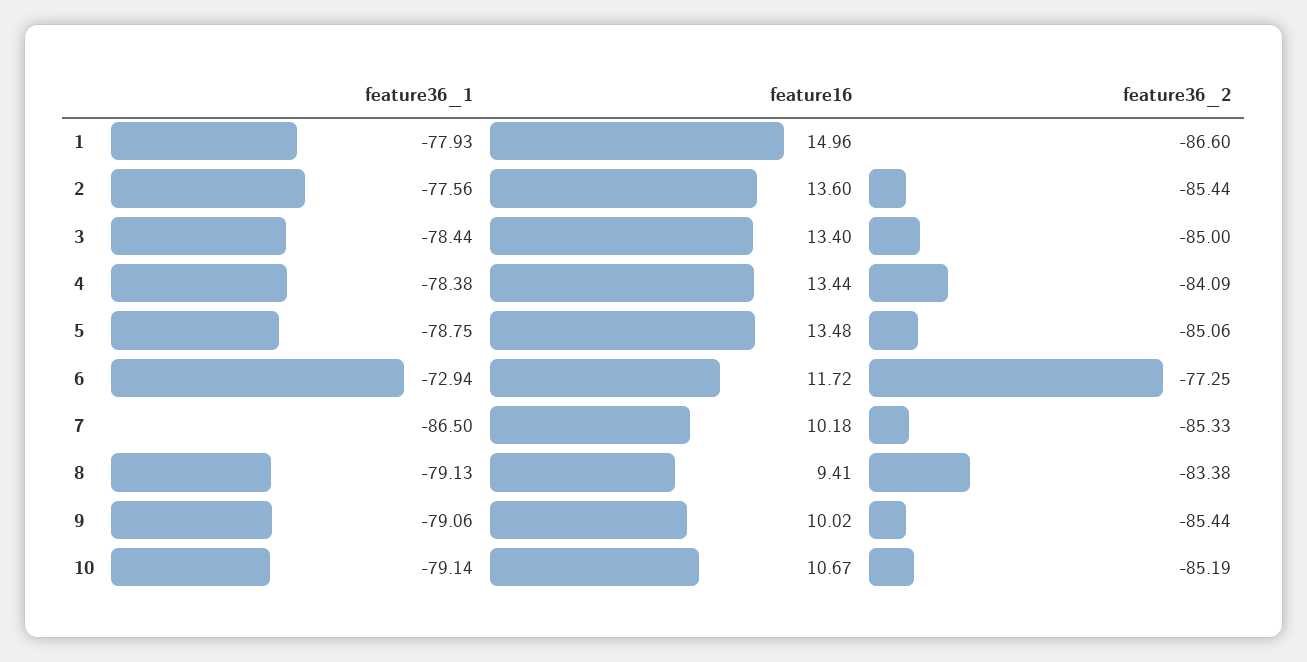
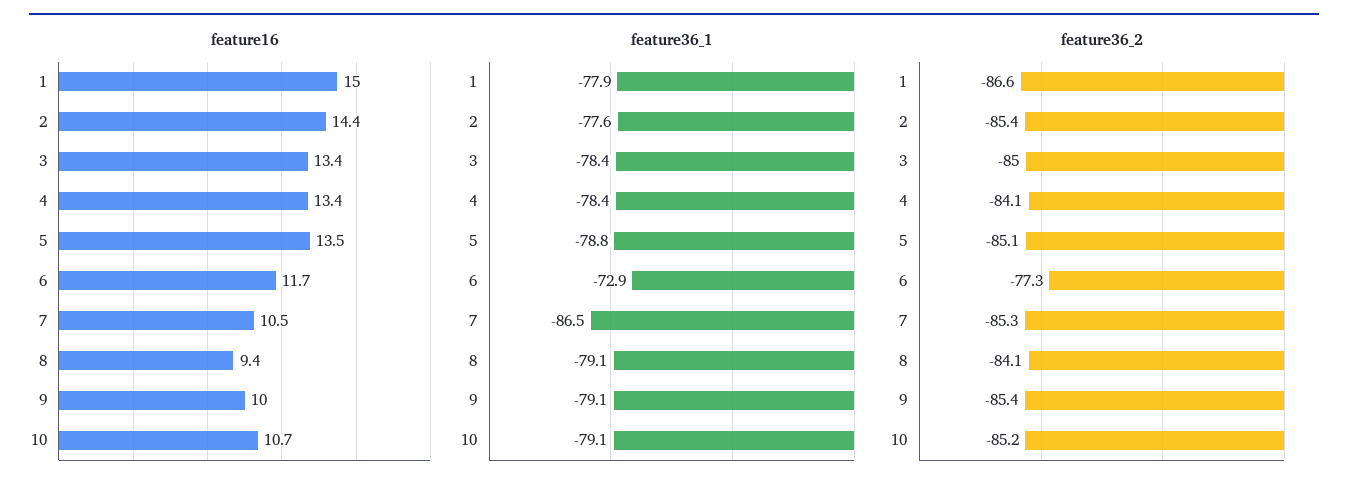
feature16, 2: 13.6 -> 14.4
feature16, 7: 10.18 -> 10.5
feature36_2, 8: -83.38 -> -84.1

